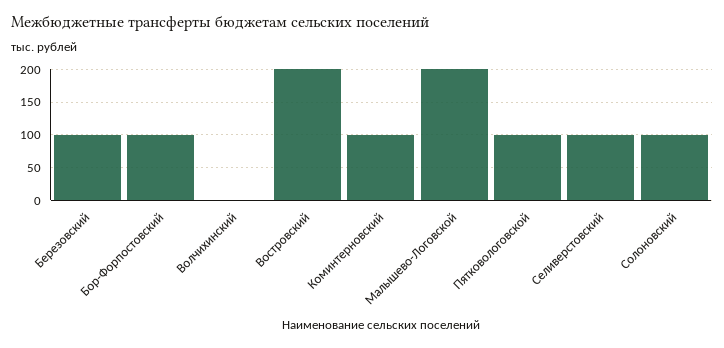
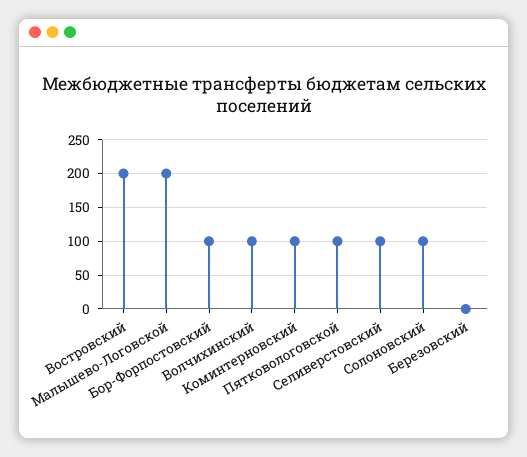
Березовский: 100 -> 0
Волчихинский: 0 -> 100

